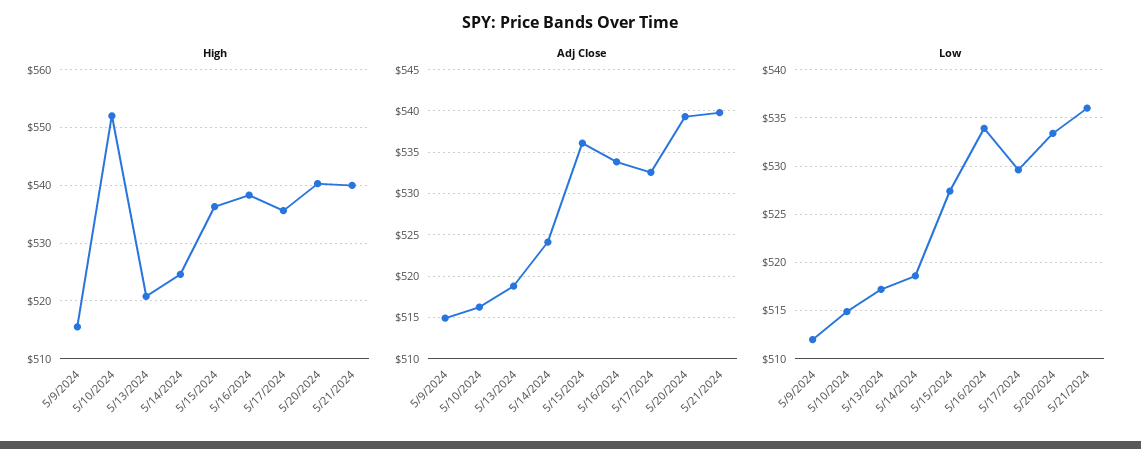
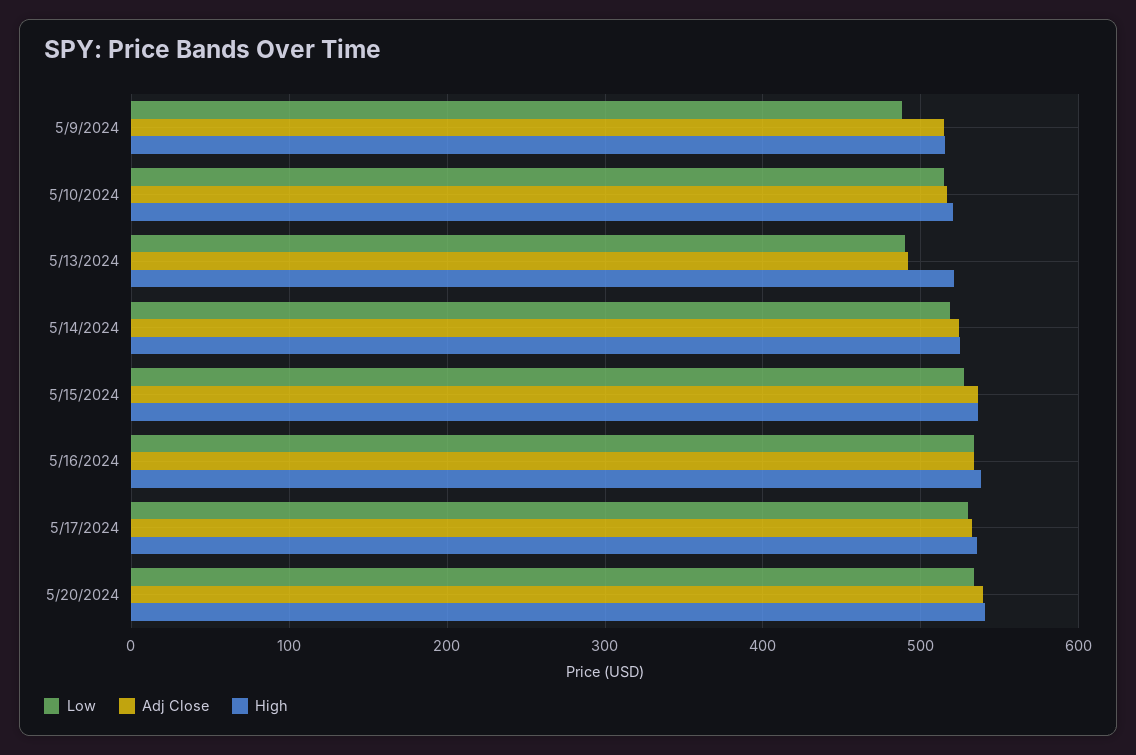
High, 5/10/2024: 552 -> 520
High, 5/21/2024: 540 -> none
Adj Close, 5/13/2024: 519 -> 490
Adj Close, 5/21/2024: 540 -> none
Low, 5/9/2024: 512 -> 490
Low, 5/13/2024: 517 -> 490
Low, 5/21/2024: 536 -> none

